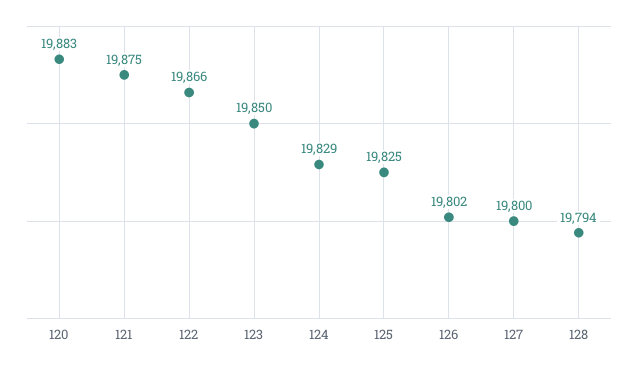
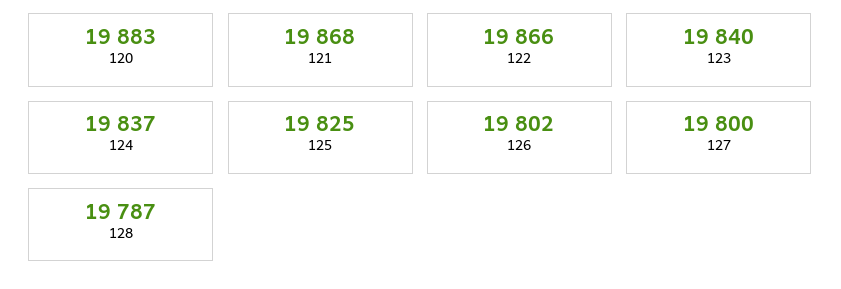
121: 19875 -> 19868
123: 19850 -> 19840
124: 19829 -> 19837
128: 19794 -> 19787

